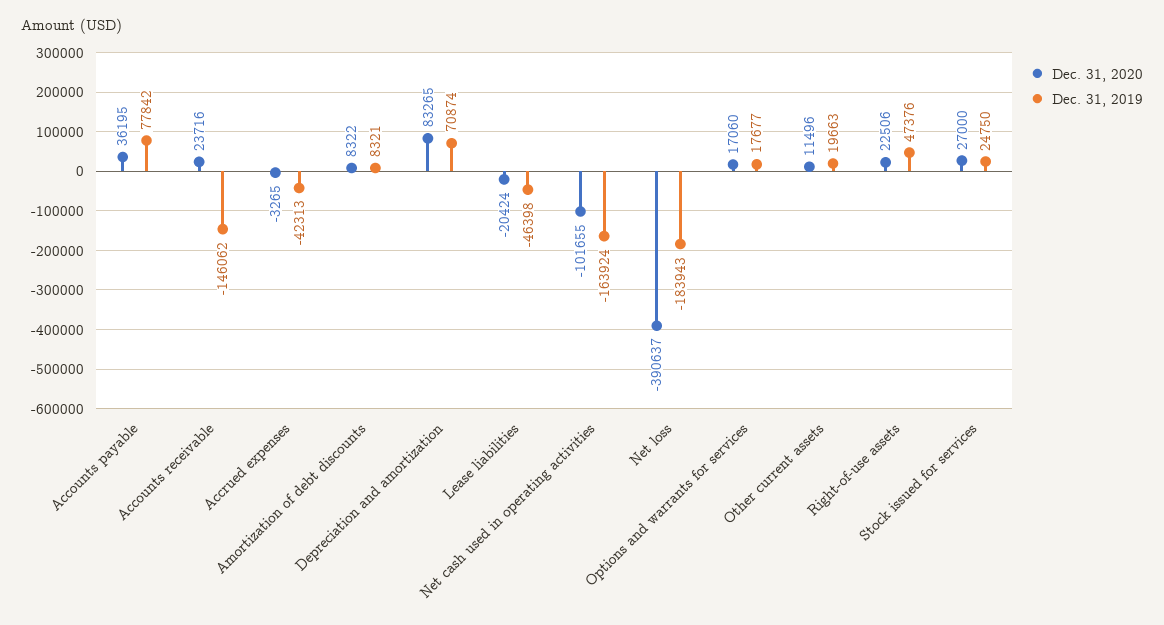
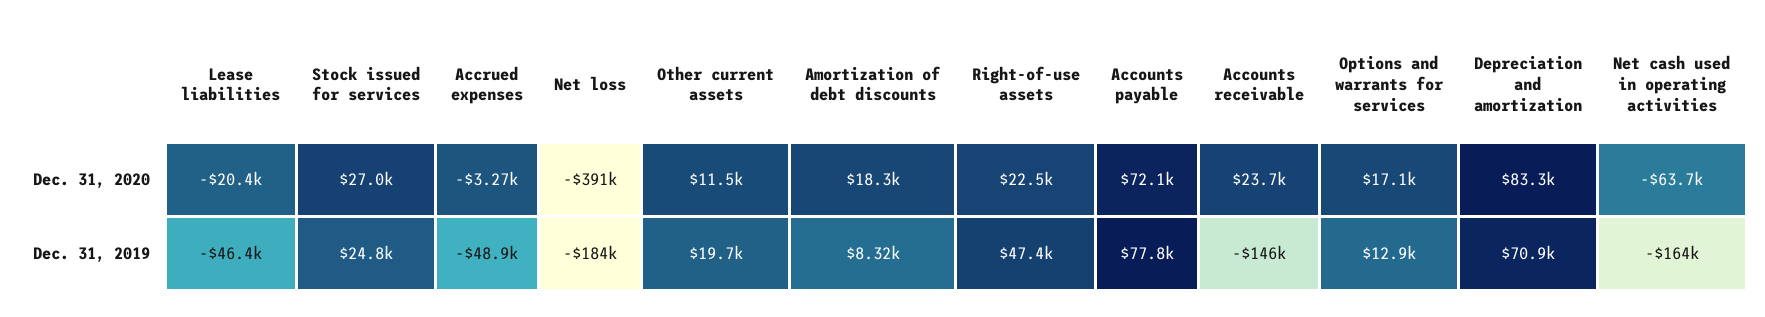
Dec. 31, 2020, Accounts payable: 36195 -> 72100
Dec. 31, 2019, Accrued expenses: -42313 -> -48900
Dec. 31, 2020, Amortization of debt discounts: 8322 -> 18300
Dec. 31, 2020, Net cash used in operating activities: -101655 -> -63700
Dec. 31, 2019, Options and warrants for services: 17677 -> 12900

